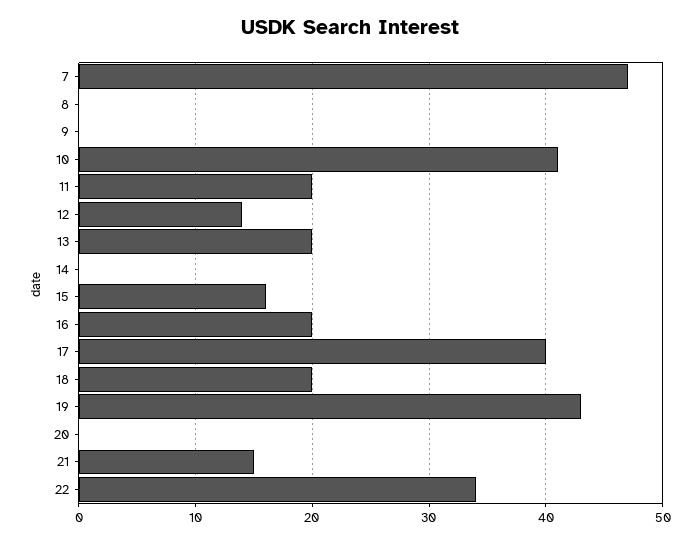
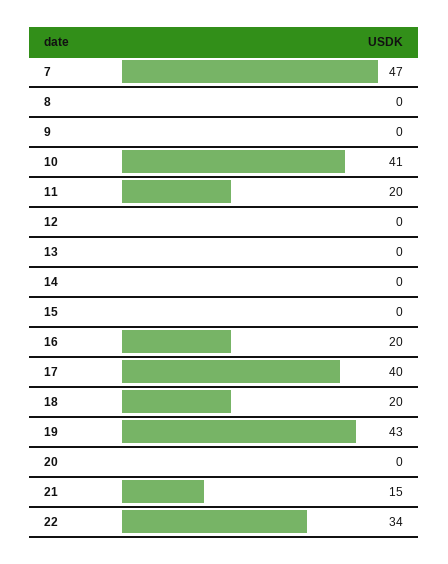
12: 14 -> 0
13: 20 -> 0
15: 16 -> 0

